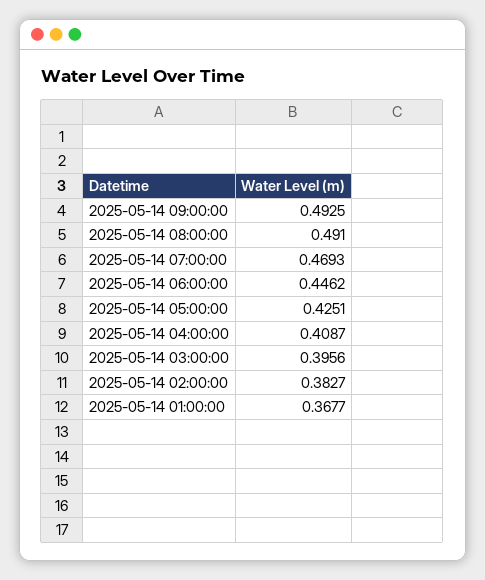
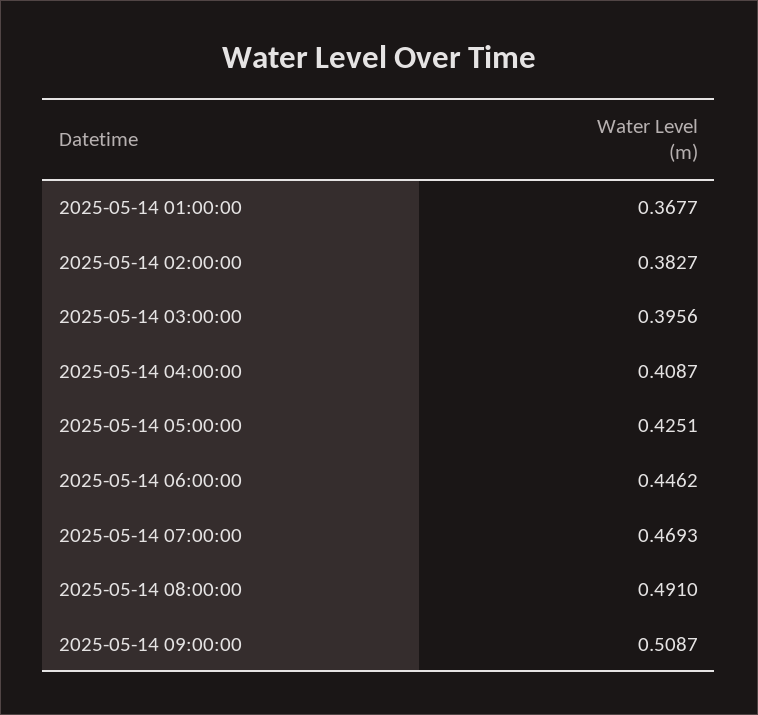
2025-05-14 09:00:00: 0.4925 -> 0.5087

